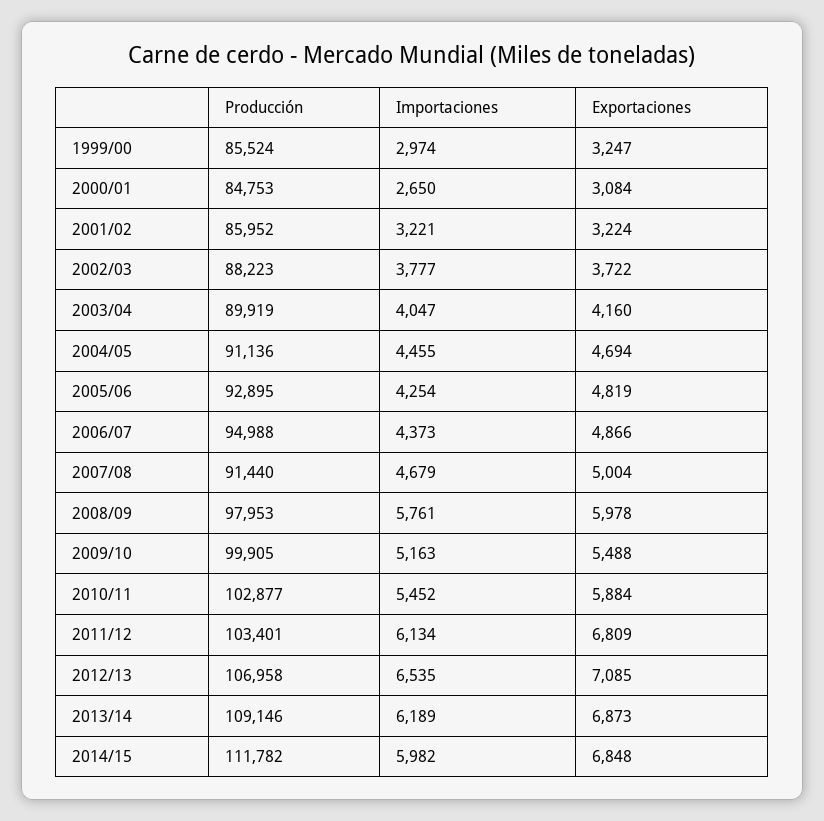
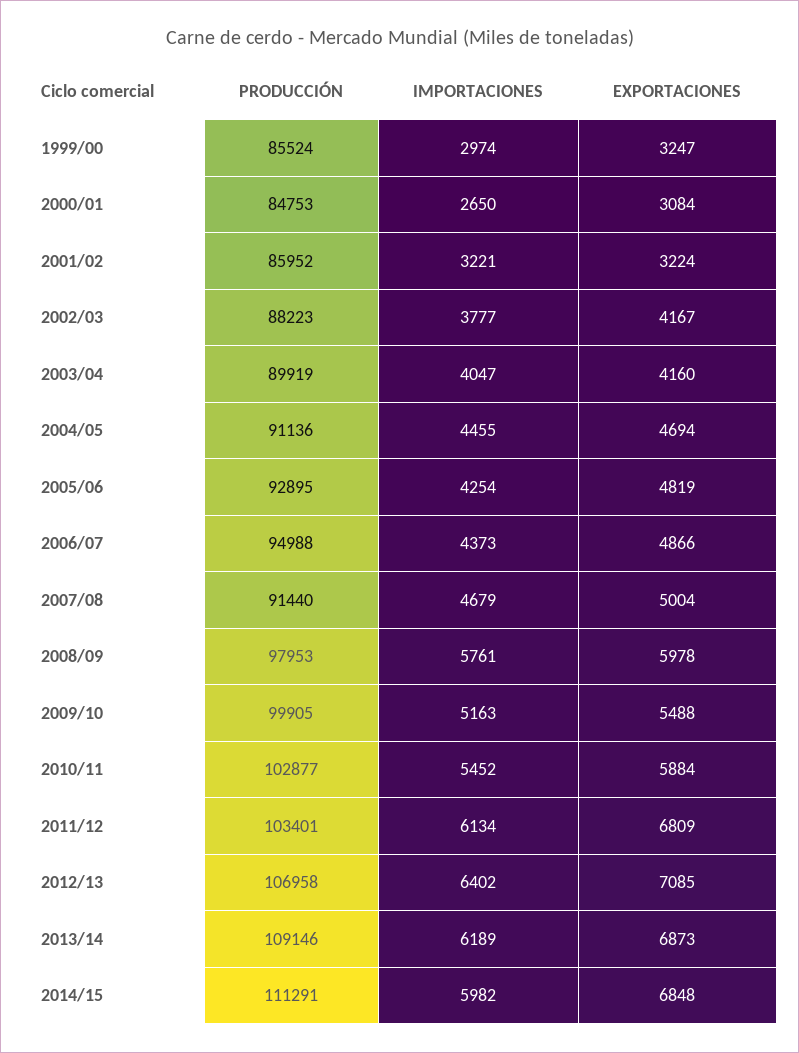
Exportaciones, 2002/03: 3722 -> 4167
Importaciones, 2012/13: 6535 -> 6402
Producción, 2014/15: 111782 -> 111291

